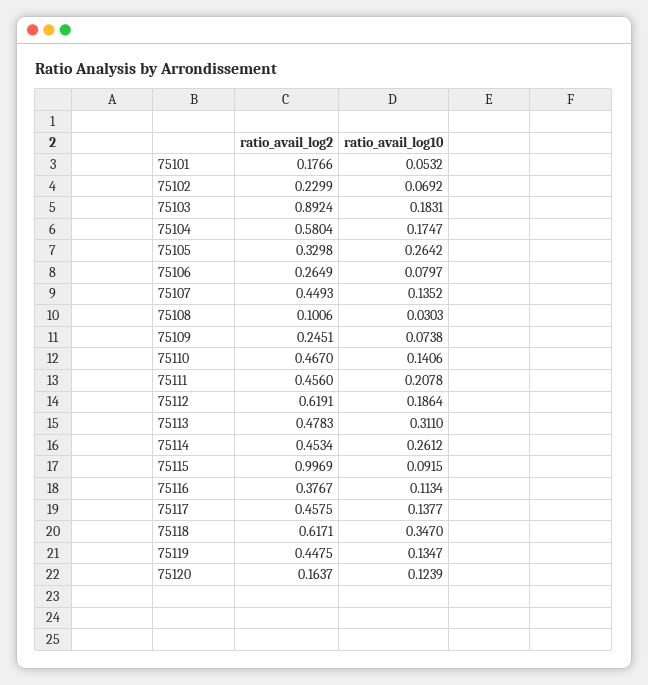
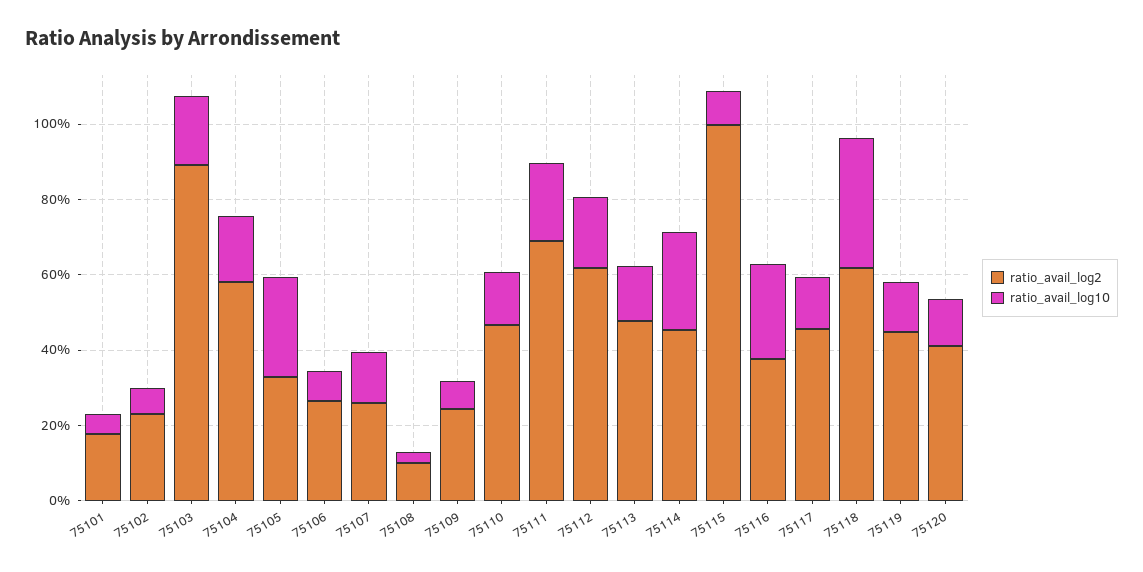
ratio_avail_log2, 75107: 0.4493 -> 0.25
ratio_avail_log2, 75111: 0.456 -> 0.7
ratio_avail_log10, 75113: 0.311 -> 0.15
ratio_avail_log10, 75116: 0.1134 -> 0.25
ratio_avail_log2, 75120: 0.1637 -> 0.4

